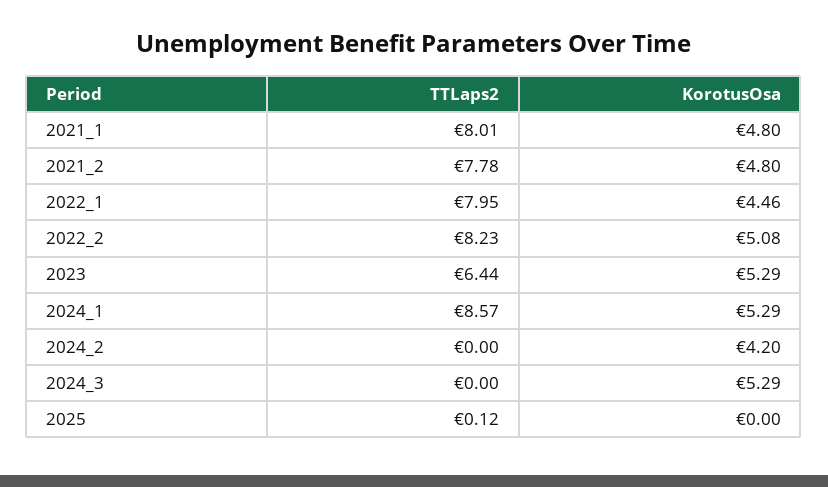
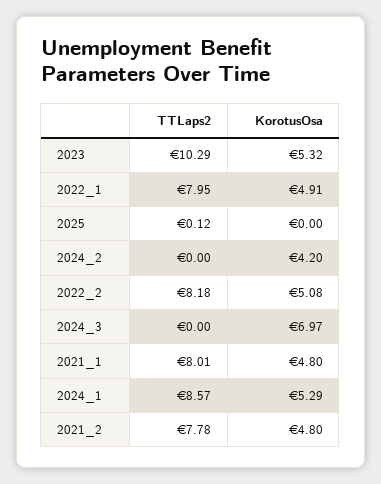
KorotusOsa, 2022_1: 4.46 -> 4.91
TTLaps2, 2022_2: 8.23 -> 8.18
TTLaps2, 2023: 6.44 -> 10.29
KorotusOsa, 2023: 5.29 -> 5.32
KorotusOsa, 2024_3: 5.29 -> 6.97

